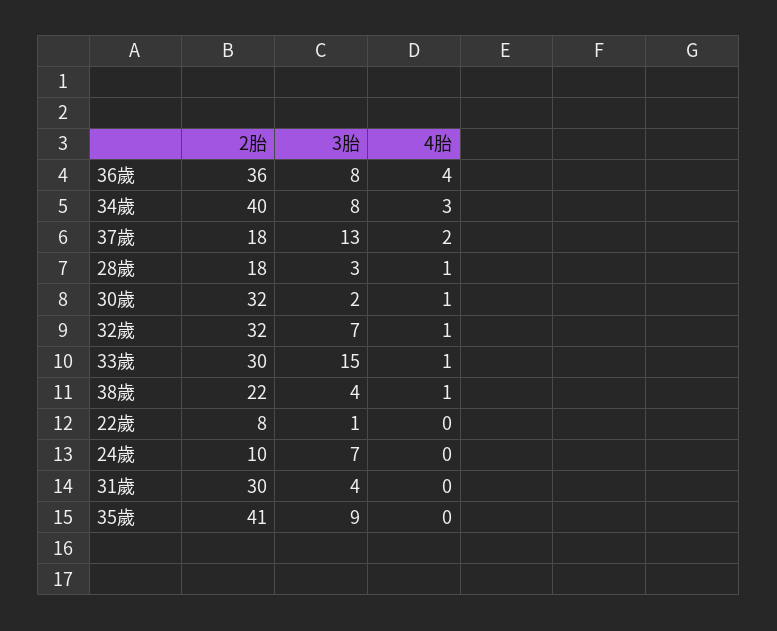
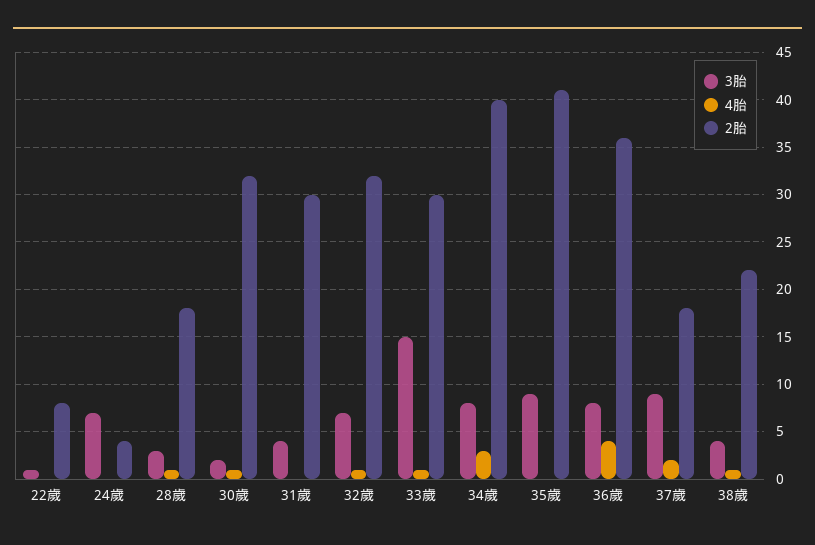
3胎, 37歲: 13 -> 9
2胎, 24歲: 10 -> 4

